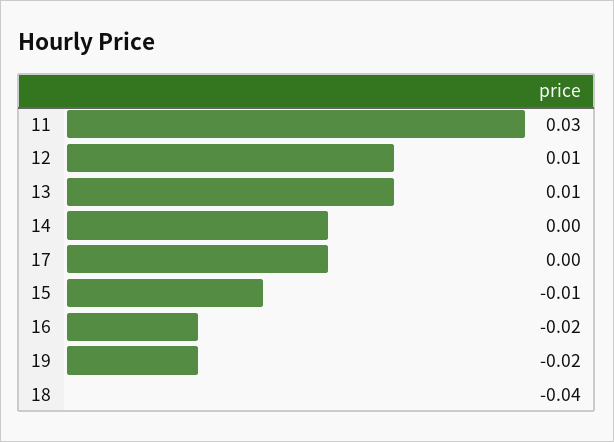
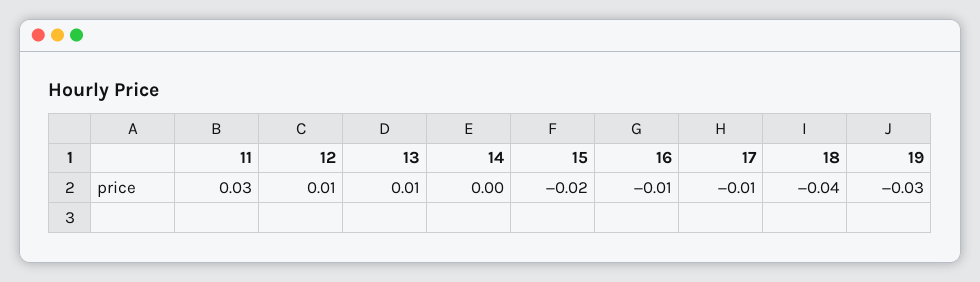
17: 0 -> -0.01
15: -0.01 -> -0.02
16: -0.02 -> -0.01
19: -0.02 -> -0.03

